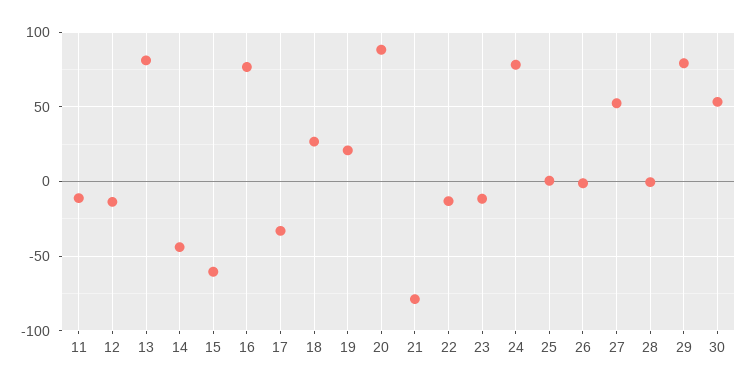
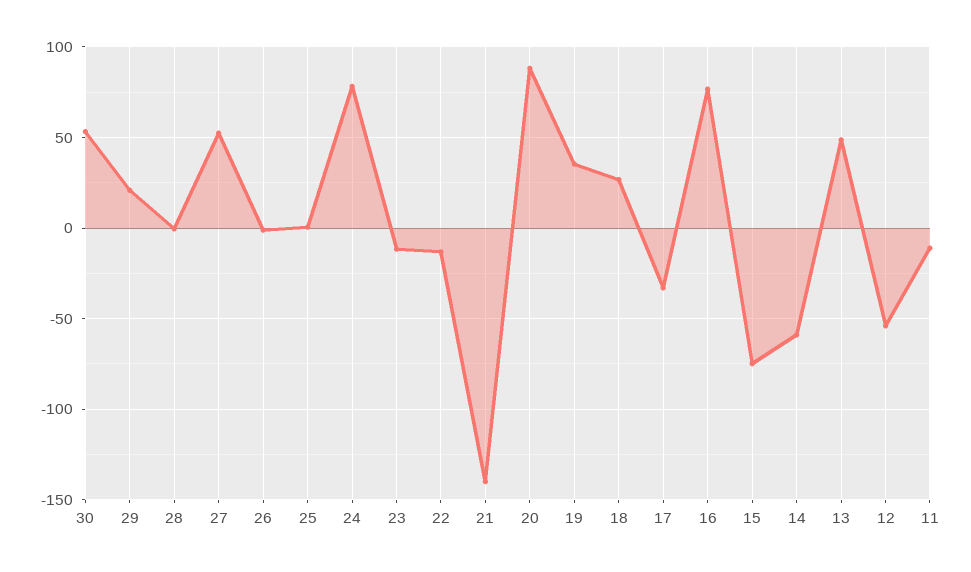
12: -15 -> -55
13: 80 -> 50
14: -45 -> -60
15: -60 -> -75
19: 20 -> 35
21: -80 -> -140
29: 80 -> 20

